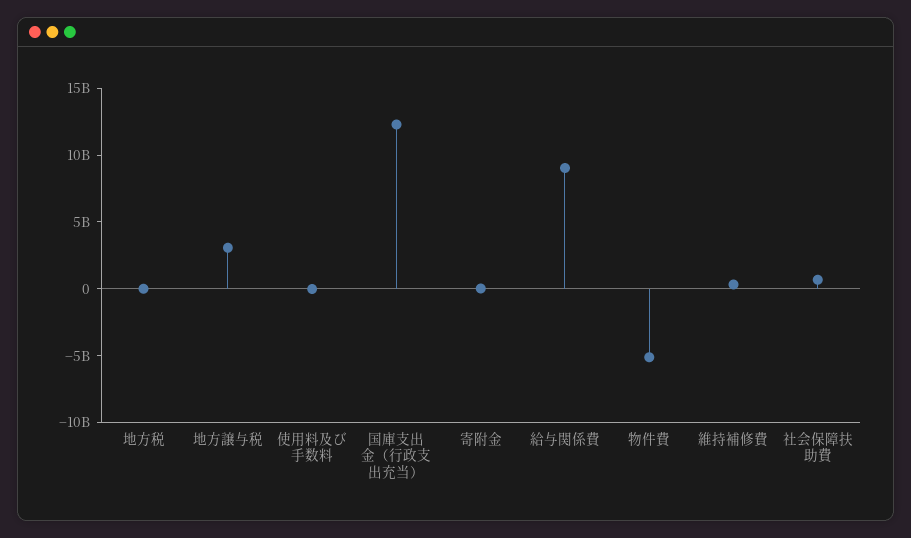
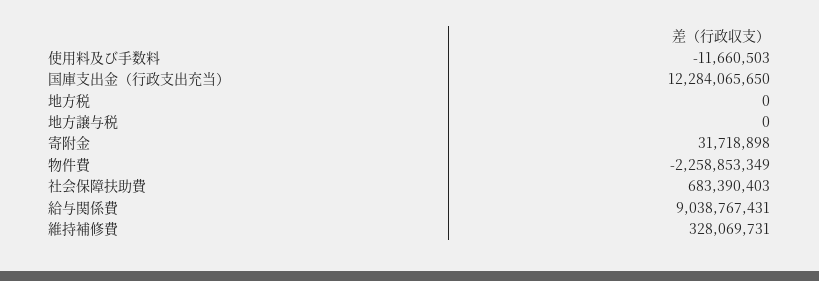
地方譲与税: 3000000000 -> 0
物件費: -5000000000 -> -2258853349

